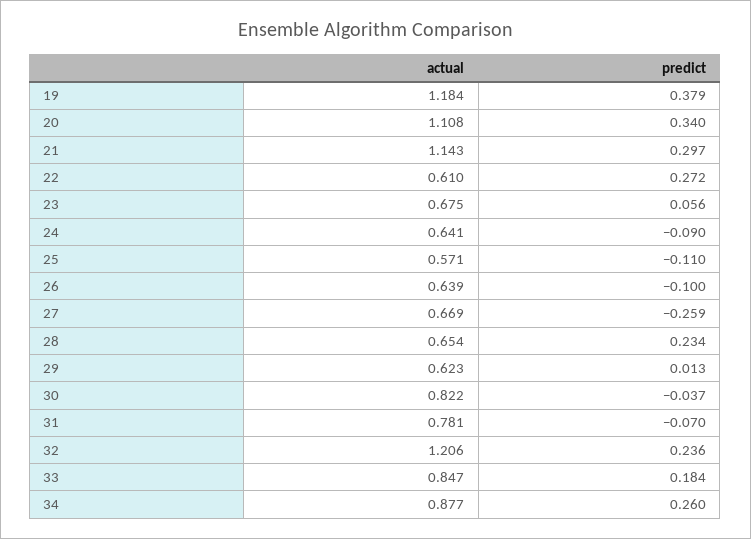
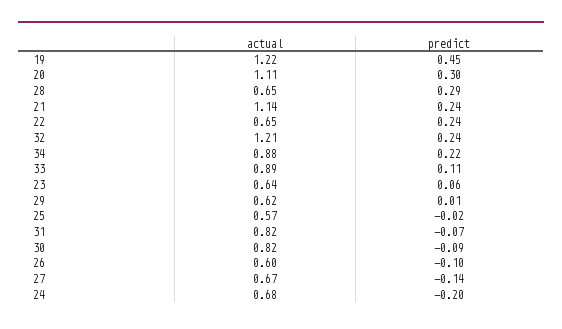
actual, 19: 1.184 -> 1.22
predict, 19: 0.379 -> 0.45
predict, 20: 0.34 -> 0.3
predict, 21: 0.297 -> 0.24
actual, 22: 0.61 -> 0.65
predict, 22: 0.272 -> 0.24
actual, 23: 0.675 -> 0.64
actual, 24: 0.641 -> 0.68
predict, 24: -0.09 -> -0.2
predict, 25: -0.11 -> -0.02
actual, 26: 0.639 -> 0.6
predict, 27: -0.259 -> -0.14
predict, 28: 0.234 -> 0.29
predict, 30: -0.037 -> -0.09
actual, 31: 0.781 -> 0.82
actual, 33: 0.847 -> 0.89
predict, 33: 0.184 -> 0.11
predict, 34: 0.26 -> 0.22

